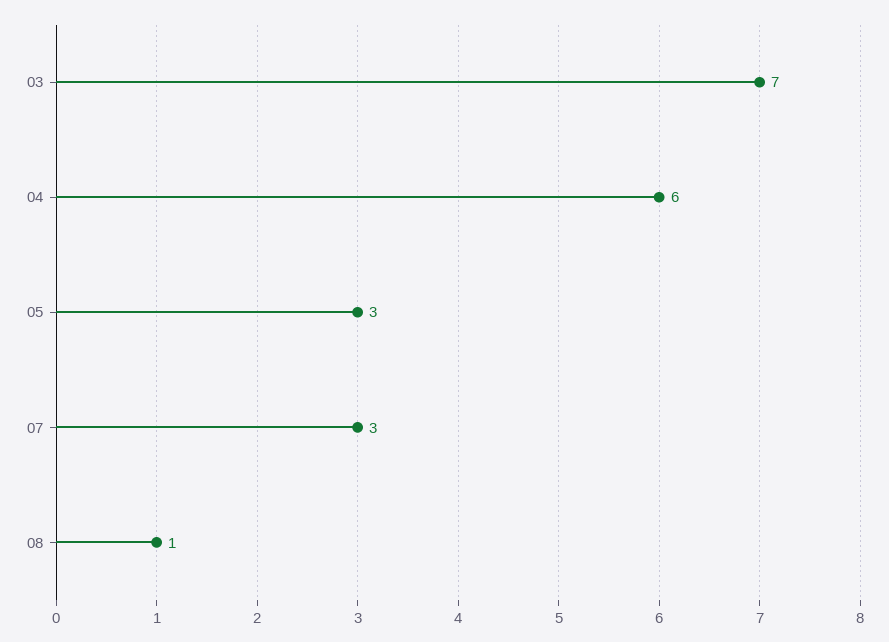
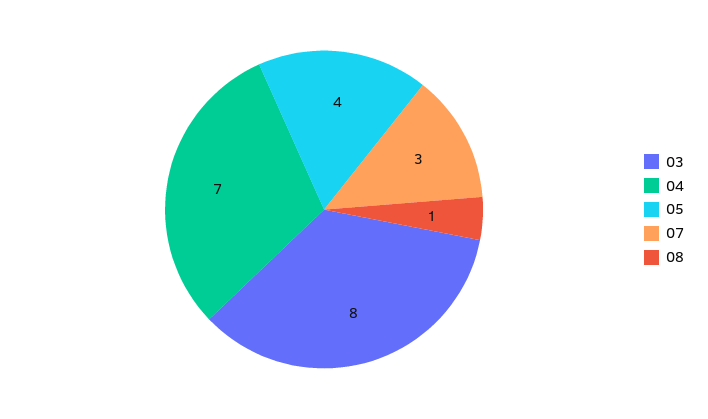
03: 7 -> 8
04: 6 -> 7
05: 3 -> 4

